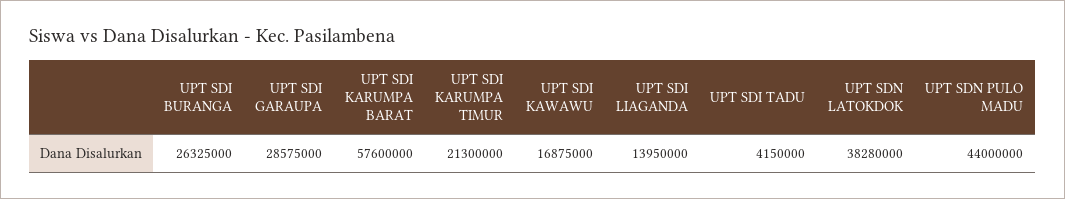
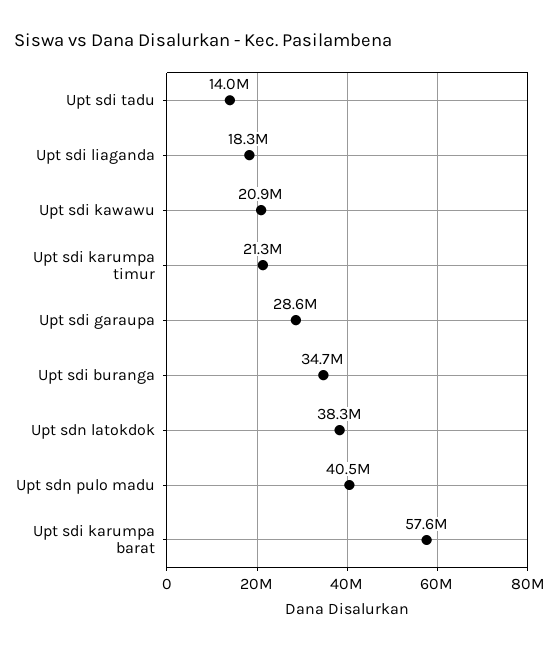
UPT SDI BURANGA: 26325000 -> 34700000
UPT SDI KAWAWU: 16875000 -> 20900000
UPT SDI LIAGANDA: 13950000 -> 18300000
UPT SDI TADU: 4150000 -> 14000000
UPT SDN PULO MADU: 44000000 -> 40500000

